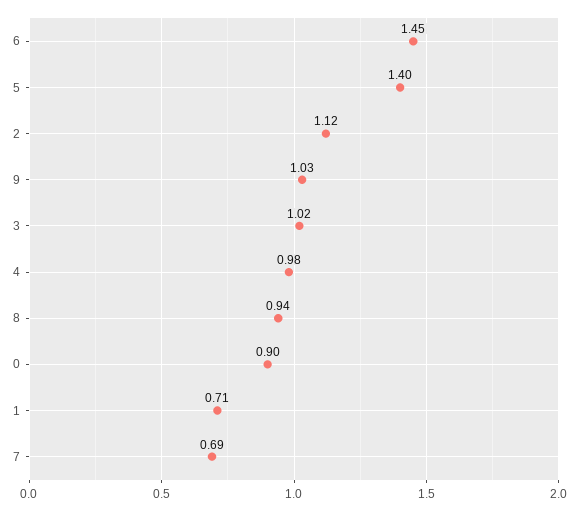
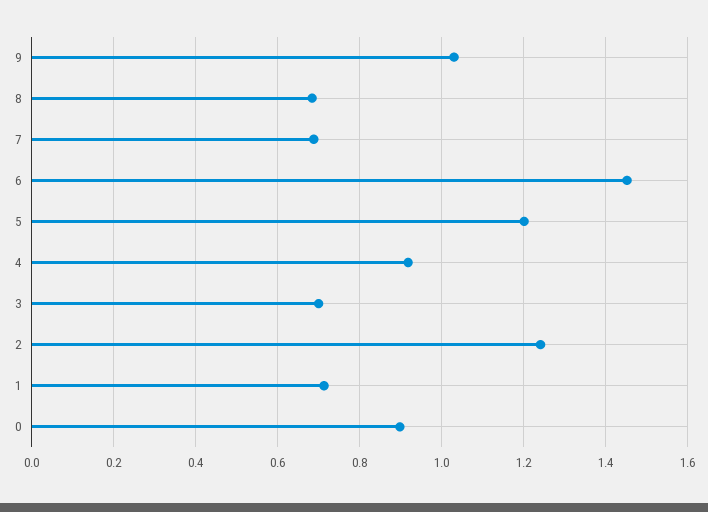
5: 1.4 -> 1.2
2: 1.12 -> 1.24
3: 1.02 -> 0.7
4: 0.98 -> 0.92
8: 0.94 -> 0.68

